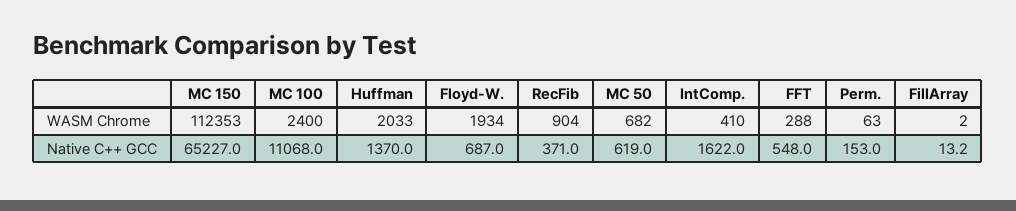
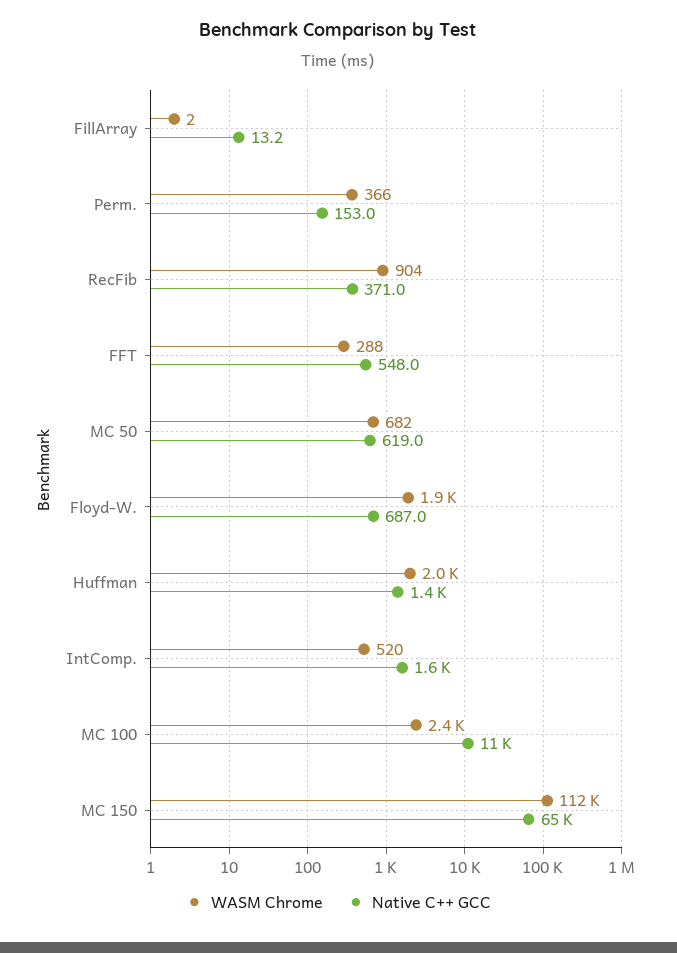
WASM Chrome, IntComp.: 410 -> 520
WASM Chrome, Perm.: 63 -> 366

